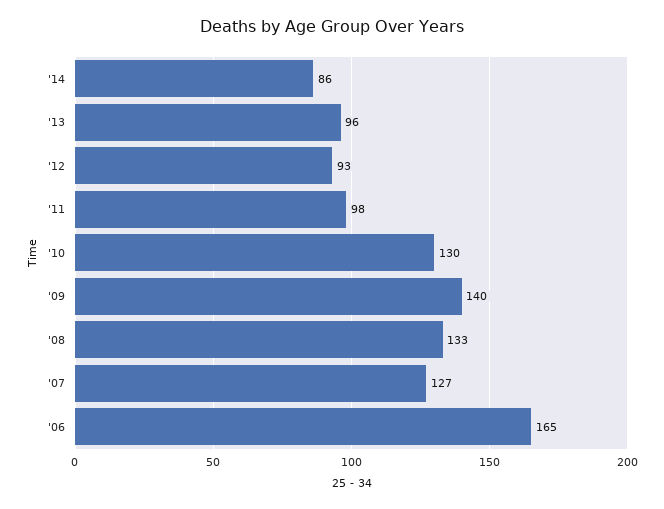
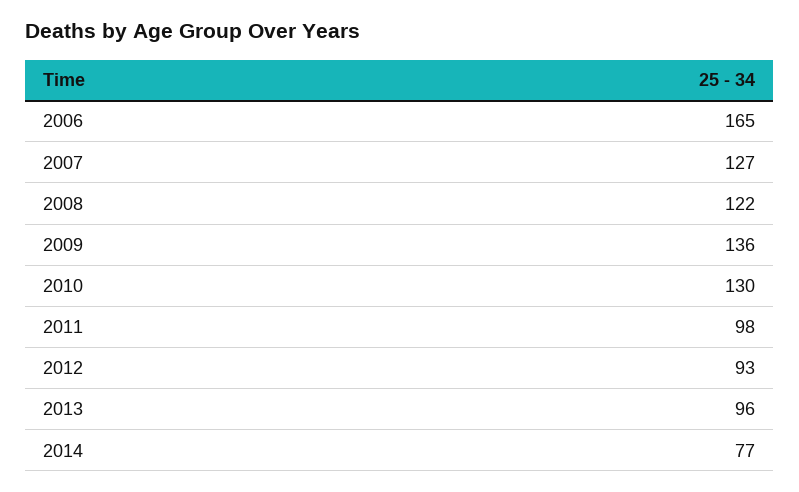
'14: 86 -> 77
'09: 140 -> 136
'08: 133 -> 122

